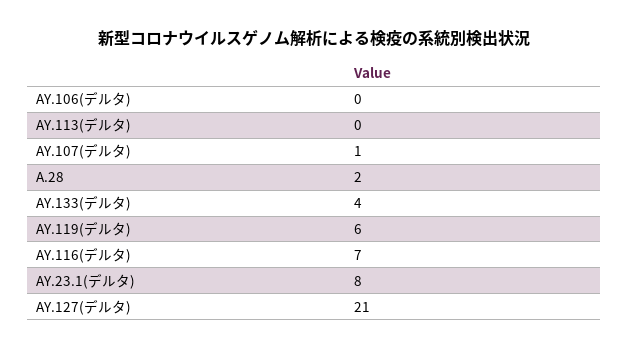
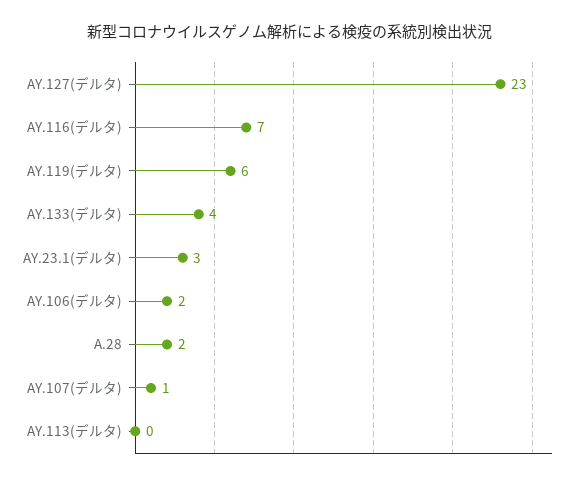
AY.106(デルタ): 0 -> 2
AY.23.1(デルタ): 8 -> 3
AY.127(デルタ): 21 -> 23

